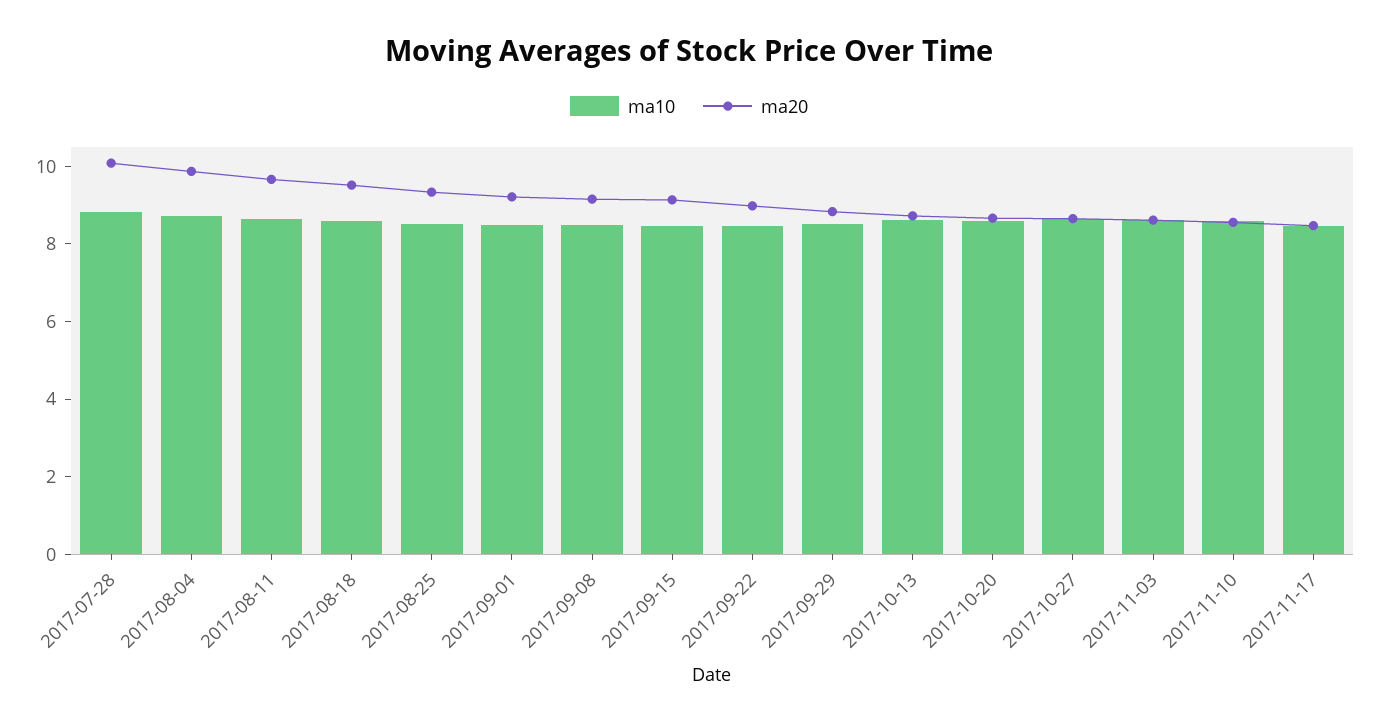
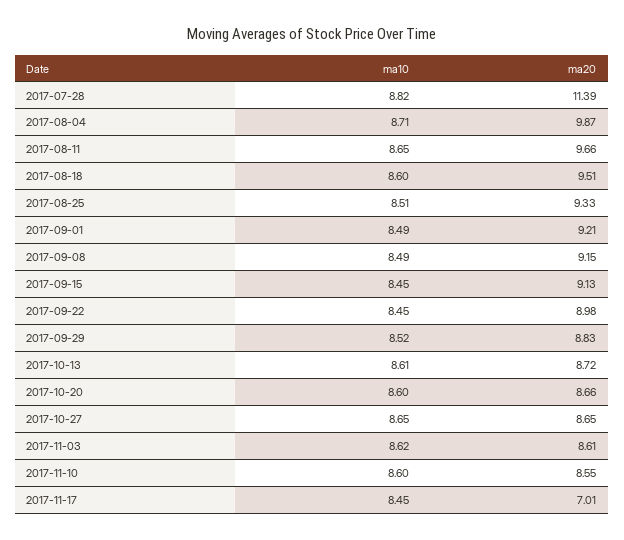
ma20, 2017-07-28: 10 -> 11.39
ma20, 2017-11-17: 8.5 -> 7.01

